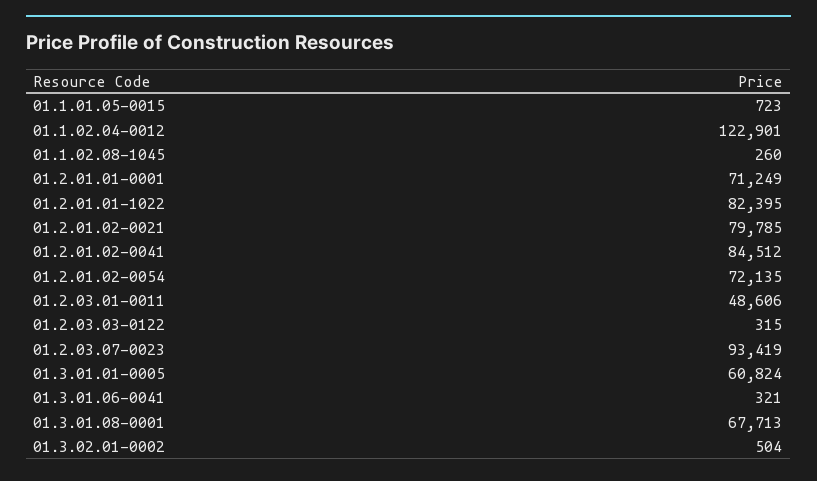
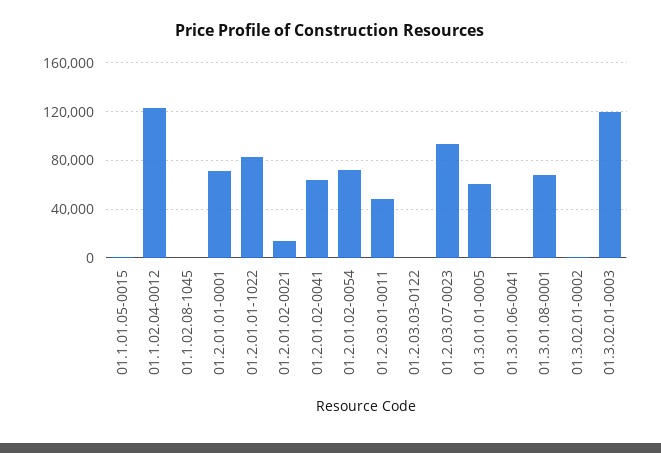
01.2.01.02-0021: 79785 -> 15000
01.2.01.02-0041: 84512 -> 65000
01.3.02.01-0003: none -> 120000

